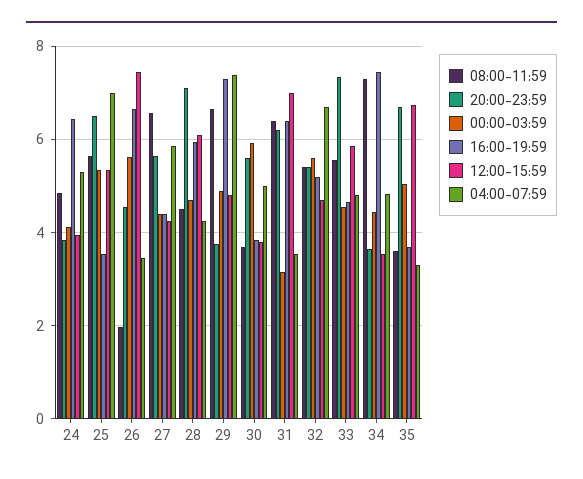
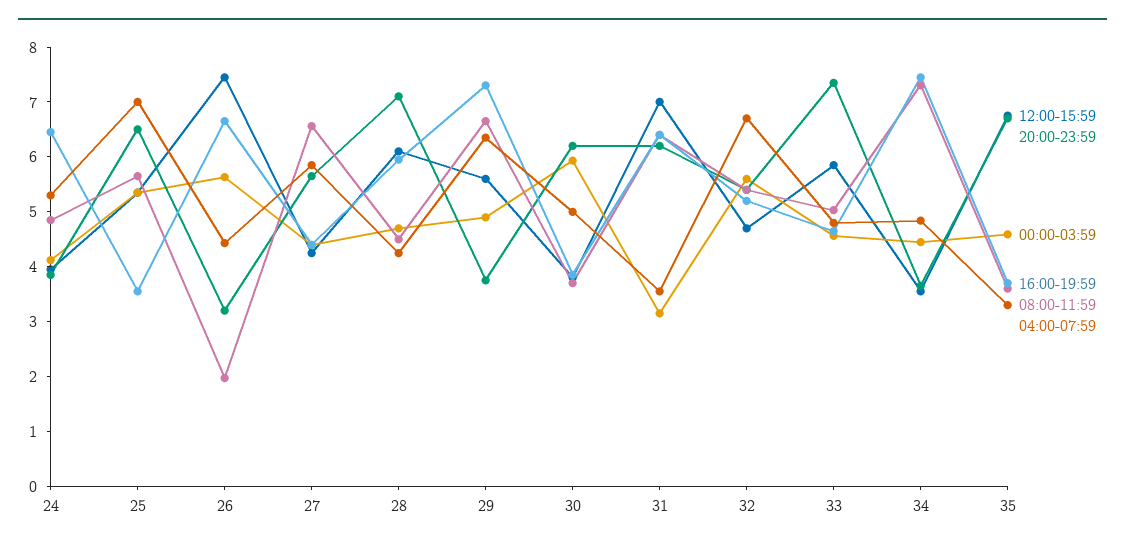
20:00-23:59, 26: 4.6 -> 3.2
04:00-07:59, 26: 3.4 -> 4.4
12:00-15:59, 29: 4.8 -> 5.6
04:00-07:59, 29: 7.4 -> 6.4
20:00-23:59, 30: 5.6 -> 6.2
08:00-11:59, 33: 5.6 -> 5
00:00-03:59, 35: 5 -> 4.6

